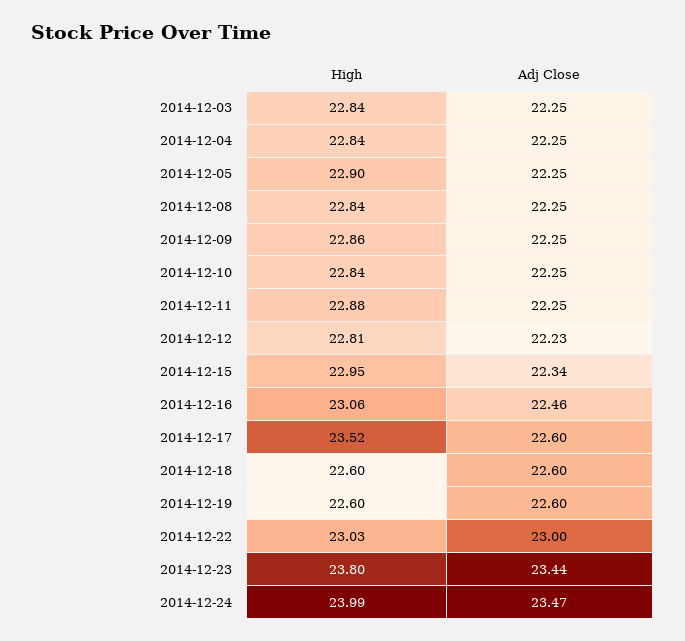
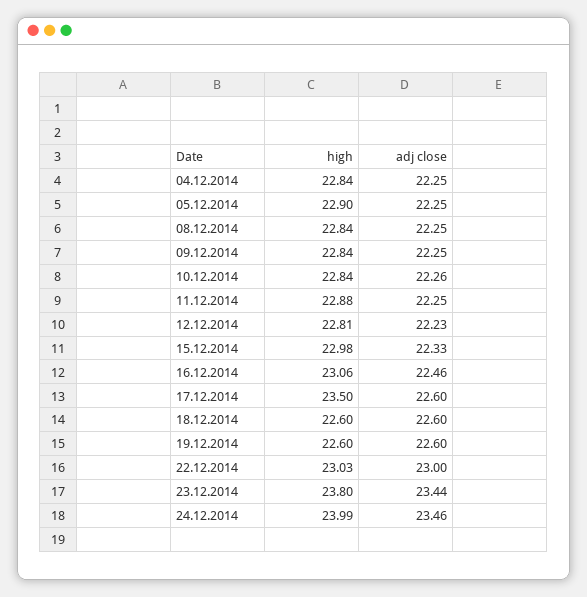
High, 2014-12-03: 22.84 -> none
Adj Close, 2014-12-03: 22.25 -> none
High, 2014-12-09: 22.86 -> 22.84
Adj Close, 2014-12-10: 22.25 -> 22.26
High, 2014-12-15: 22.95 -> 22.98
Adj Close, 2014-12-15: 22.34 -> 22.33
High, 2014-12-17: 23.52 -> 23.5
Adj Close, 2014-12-24: 23.47 -> 23.46

